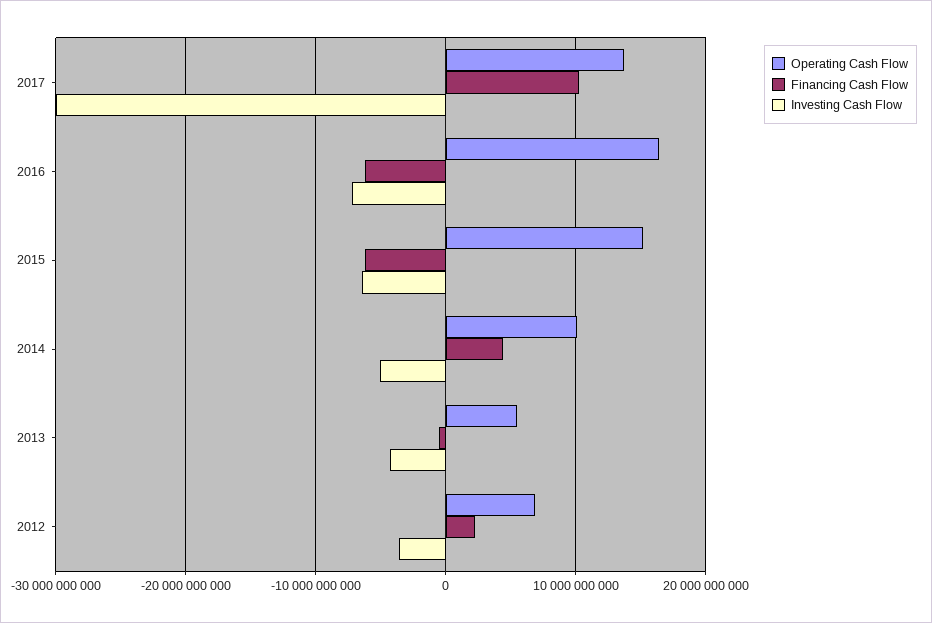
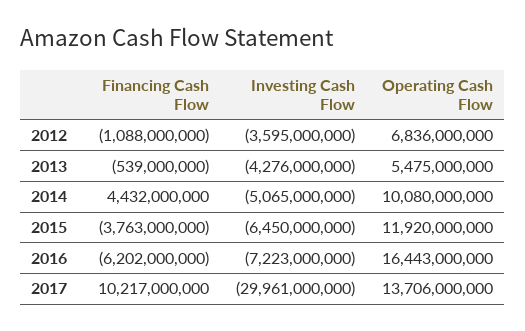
Operating Cash Flow, 2015: 15000000000 -> 11920000000
Financing Cash Flow, 2015: -6000000000 -> -3763000000
Financing Cash Flow, 2012: 2000000000 -> -1088000000

